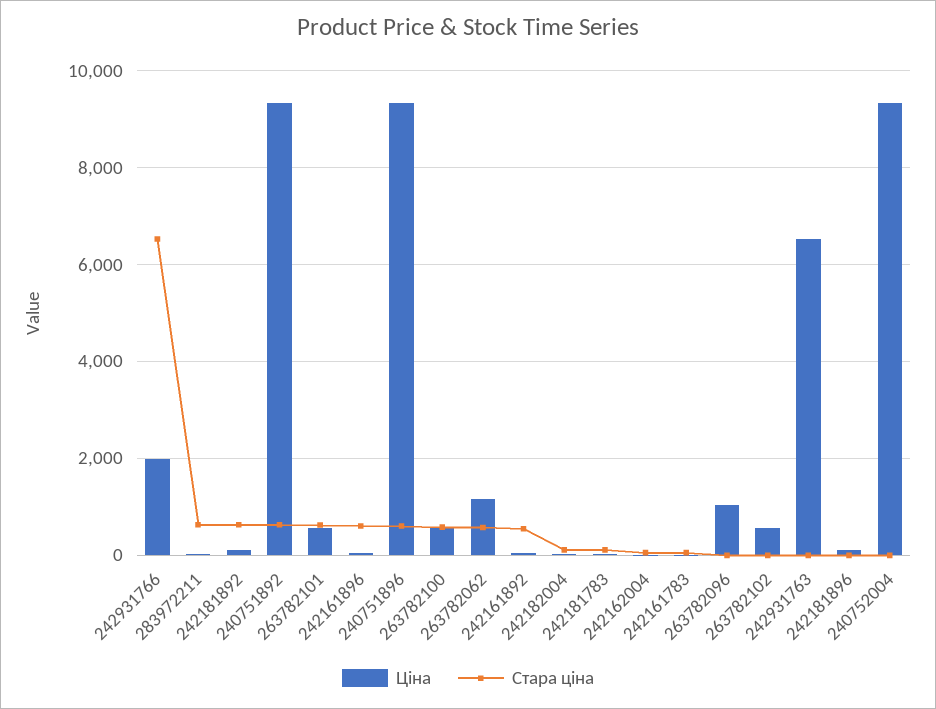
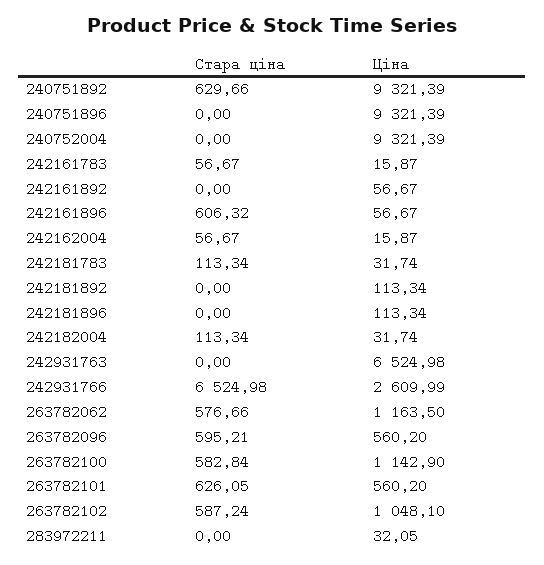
Ціна, 242931766: 2000 -> 2609.99
Стара ціна, 283972211: 600 -> 0
Стара ціна, 242181892: 600 -> 0
Стара ціна, 240751896: 600 -> 0
Ціна, 263782100: 600 -> 1142.9
Стара ціна, 242161892: 600 -> 0
Ціна, 263782096: 1000 -> 560.2
Стара ціна, 263782096: 0 -> 595.21
Ціна, 263782102: 600 -> 1048.1
Стара ціна, 263782102: 0 -> 587.24

